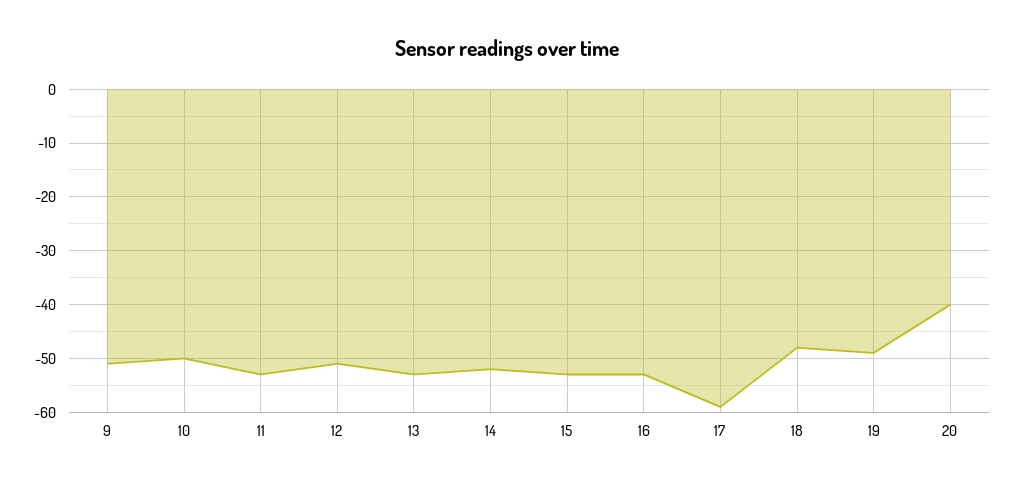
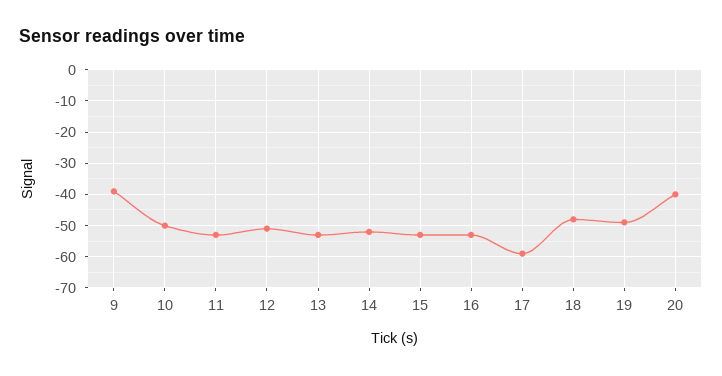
9: -50 -> -40

